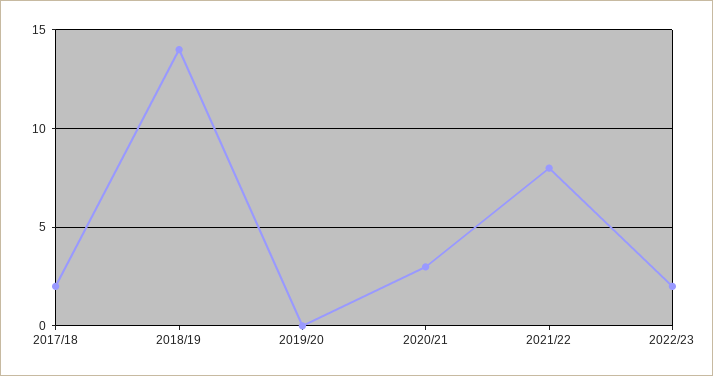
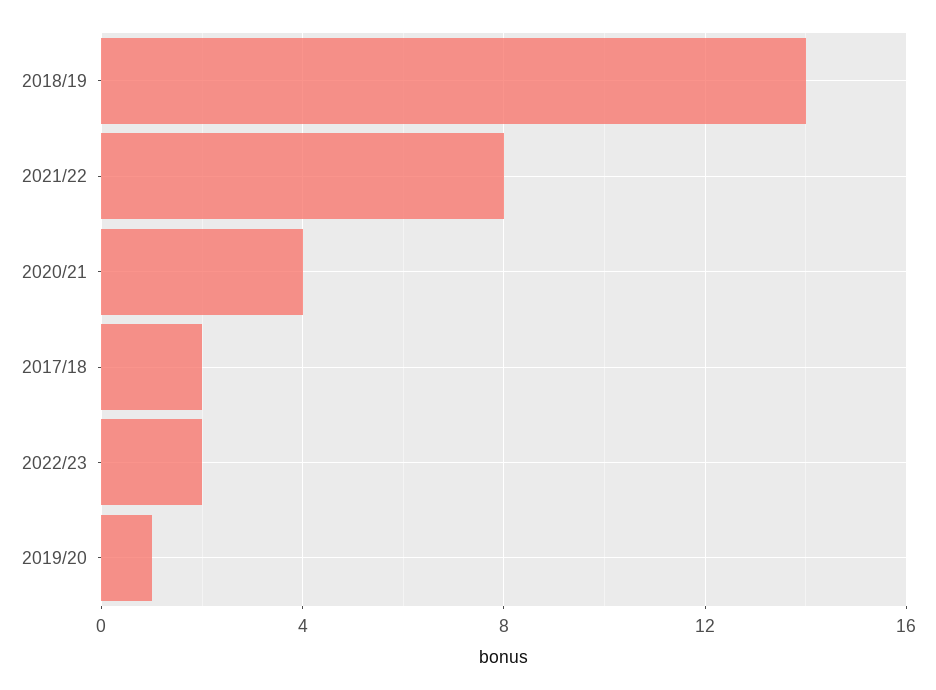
2019/20: 0 -> 1
2020/21: 3 -> 4

